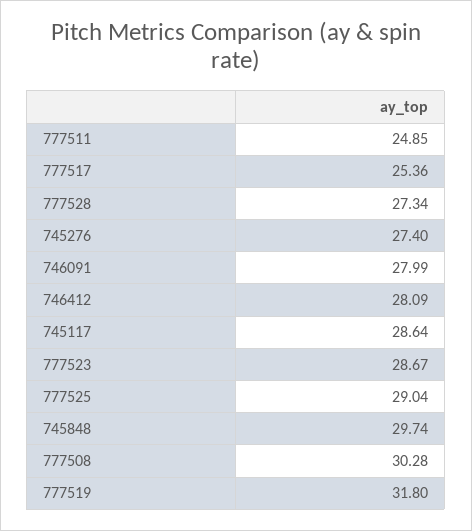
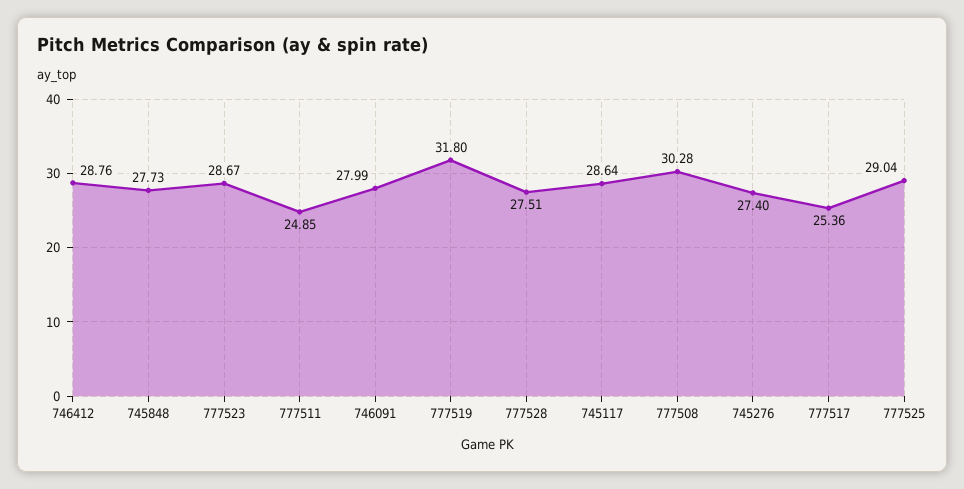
777528: 27.34 -> 27.51
746412: 28.09 -> 28.76
745848: 29.74 -> 27.73

